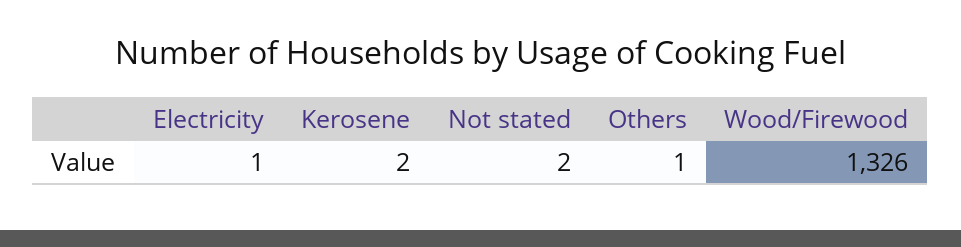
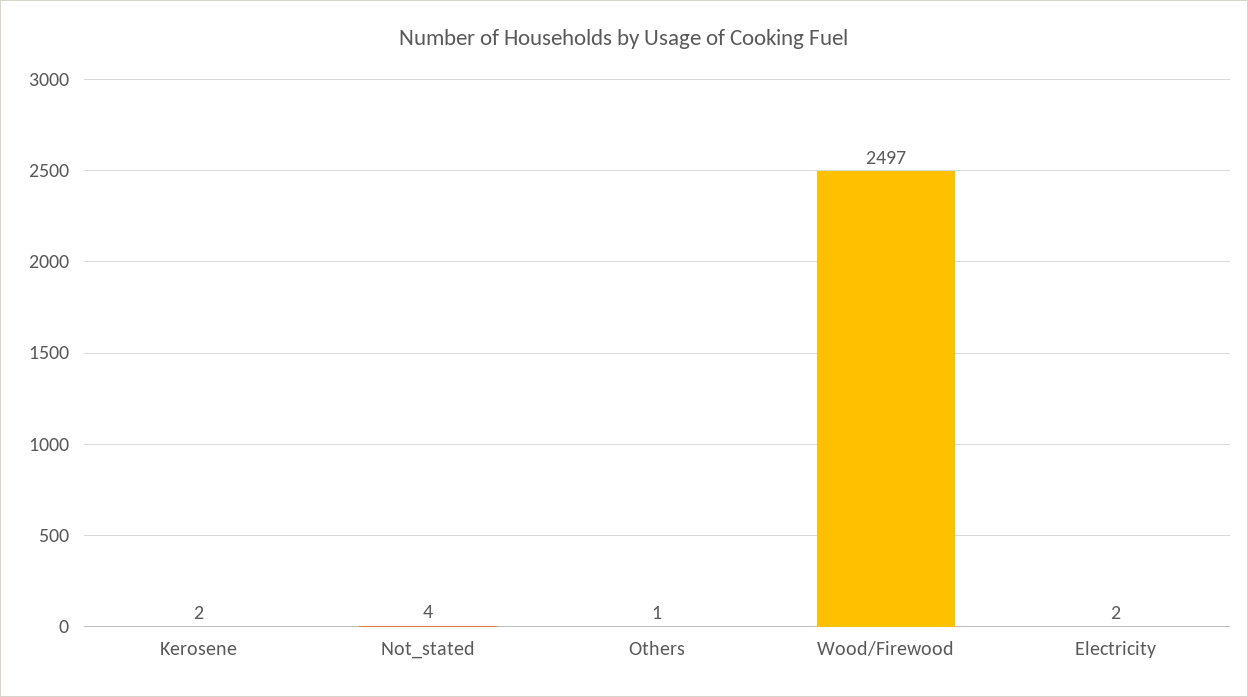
Electricity: 1 -> 2
Not stated: 2 -> 4
Wood/Firewood: 1326 -> 2497

